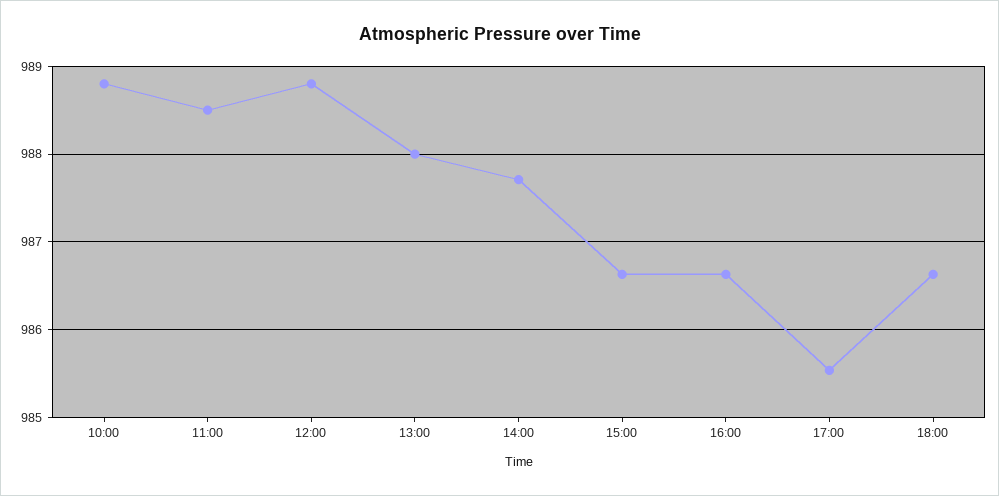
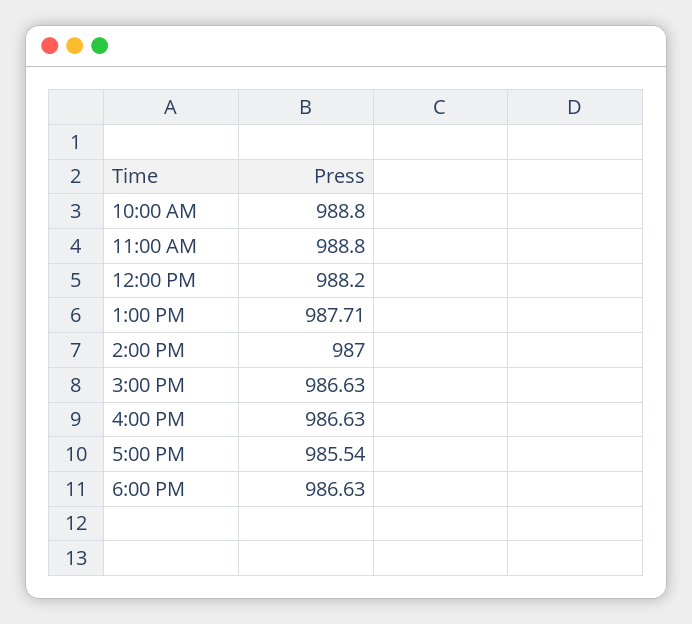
11:00: 988.5 -> 988.8
12:00: 988.8 -> 988.2
13:00: 988 -> 987.71
14:00: 987.7 -> 987

